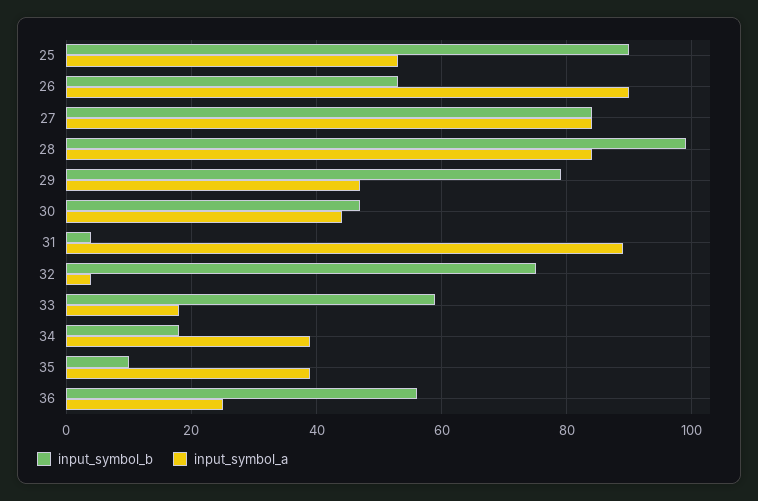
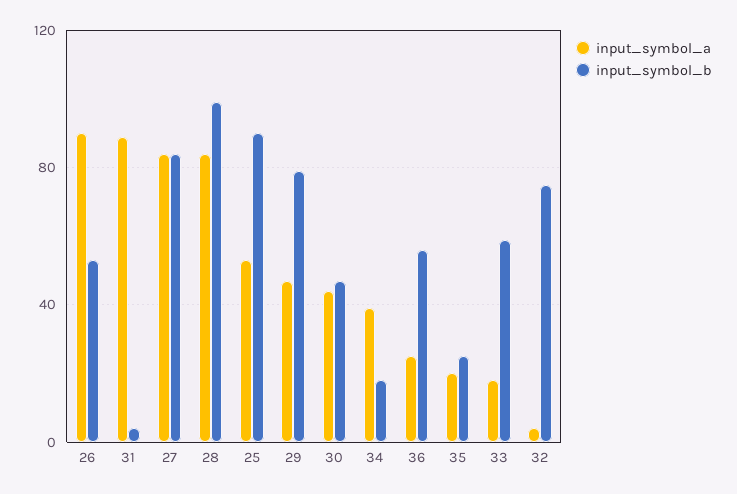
input_symbol_b, 35: 10 -> 25
input_symbol_a, 35: 40 -> 20

